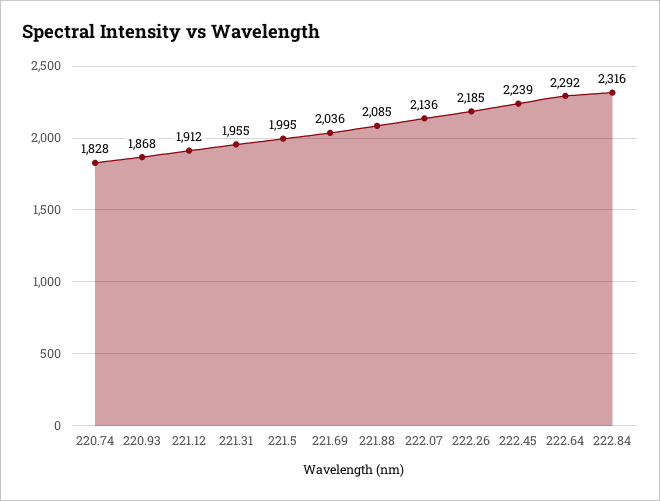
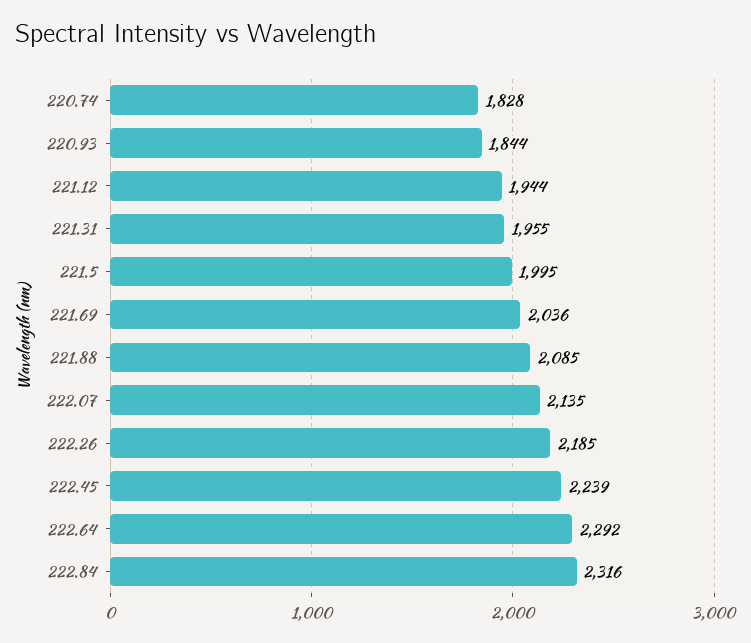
220.93: 1868 -> 1844
221.12: 1912 -> 1944
222.07: 2136 -> 2135

